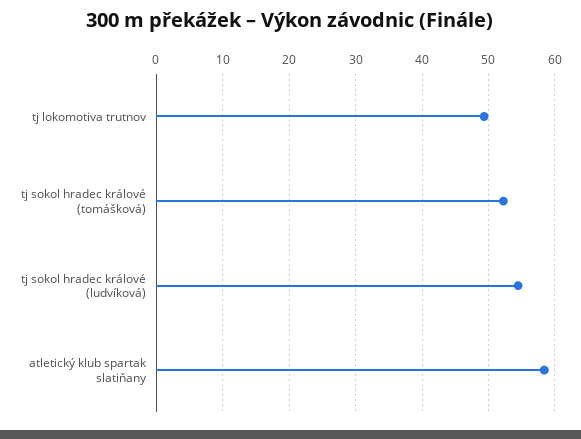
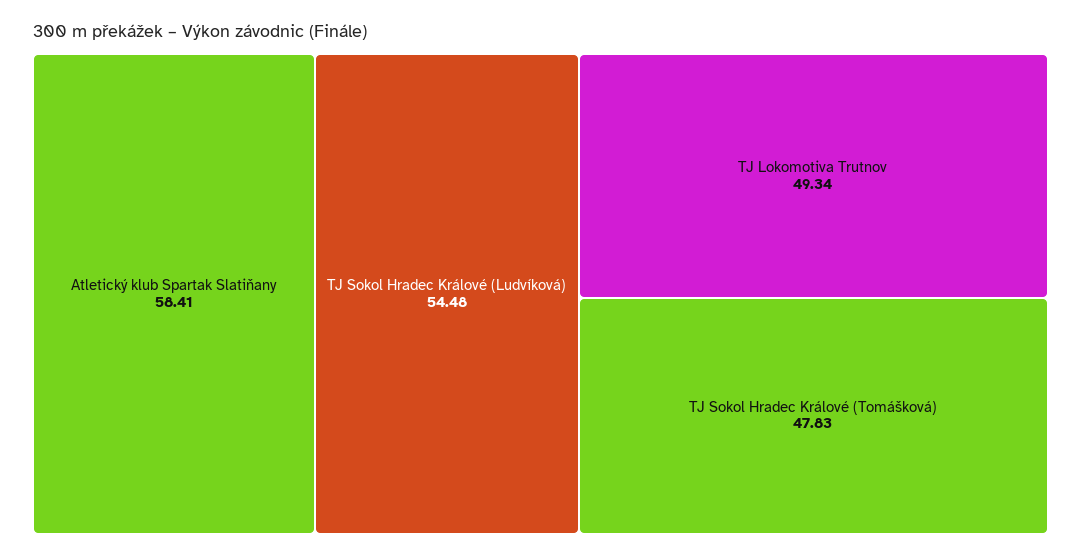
tj sokol hradec králové (tomášková): 52 -> 47.83

